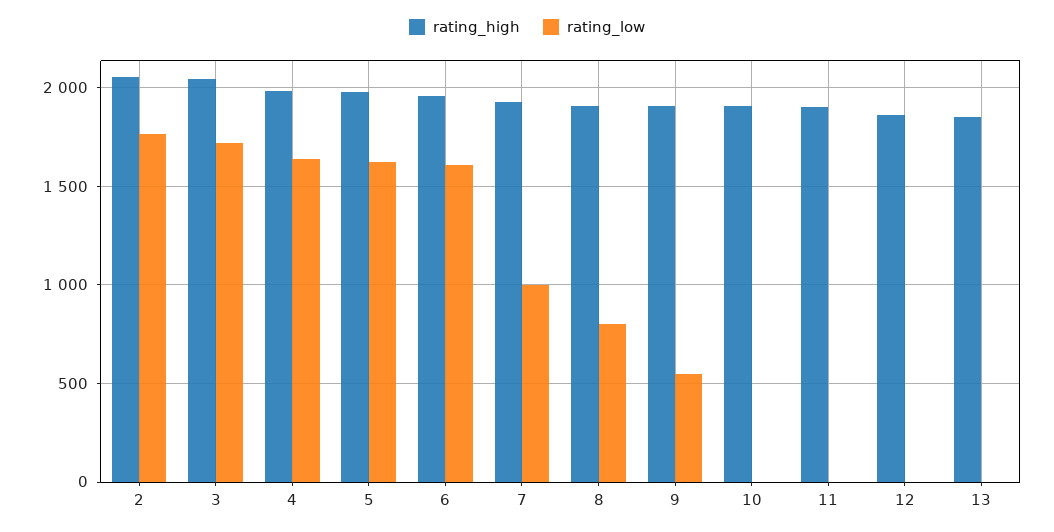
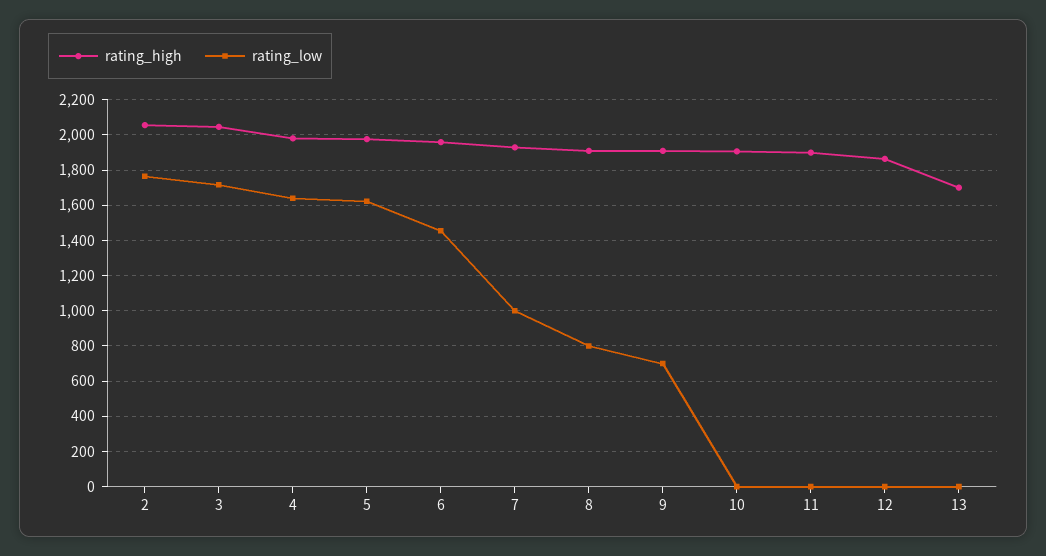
rating_low, 6: 1600 -> 1450
rating_low, 9: 550 -> 700
rating_high, 13: 1850 -> 1700

